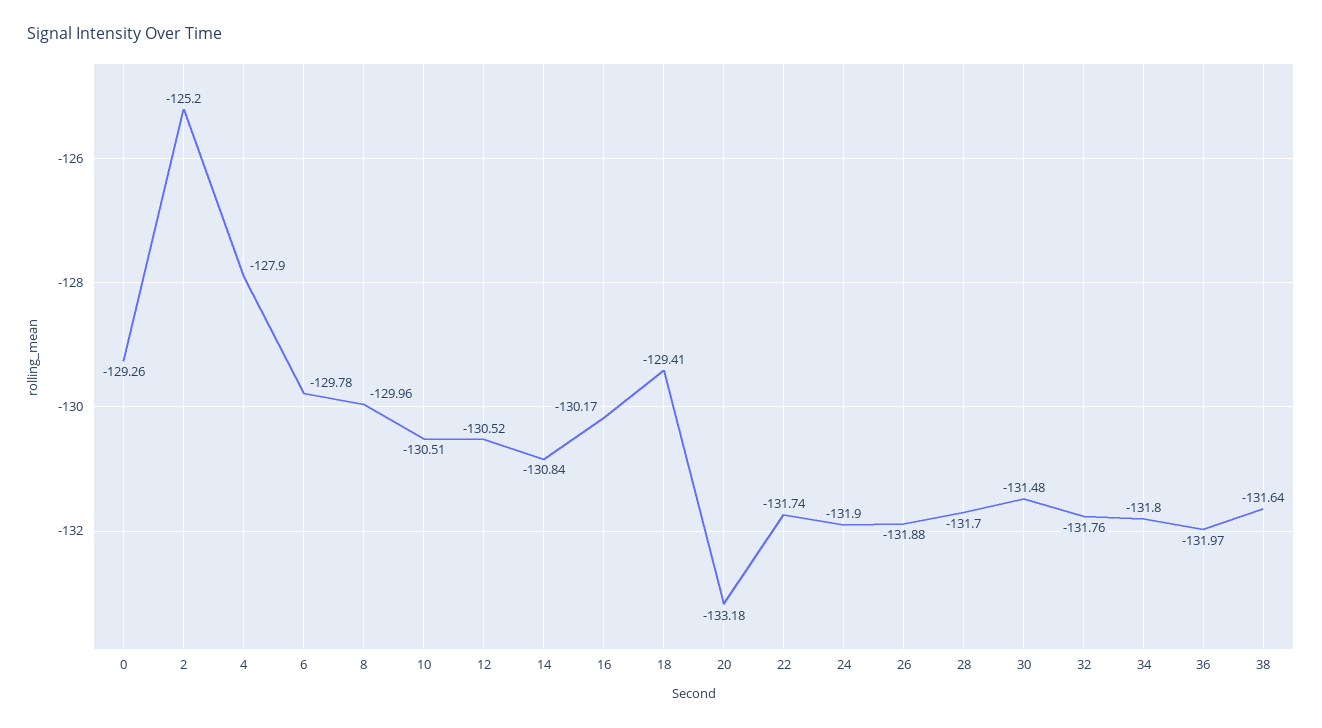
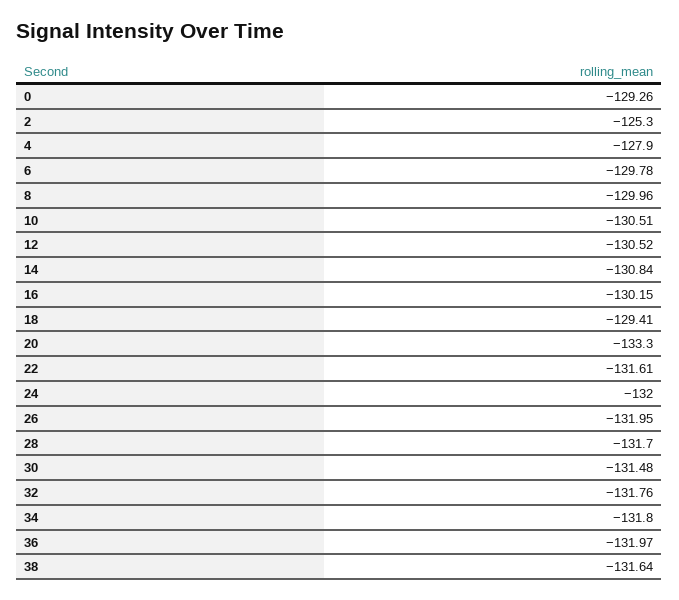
2: -125.2 -> -125.3
16: -130.17 -> -130.15
20: -133.18 -> -133.3
22: -131.74 -> -131.61
24: -131.9 -> -132
26: -131.88 -> -131.95

